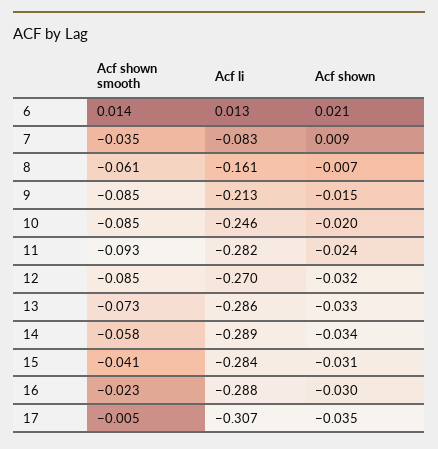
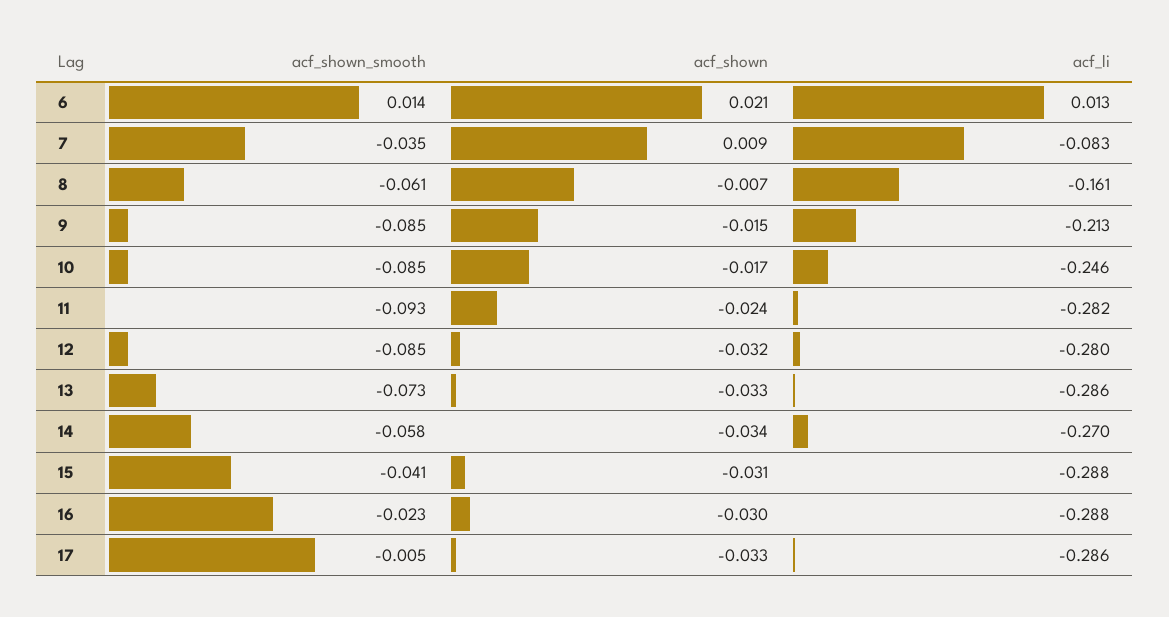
Acf shown, 10: -0.02 -> -0.017
Acf li, 12: -0.27 -> -0.28
Acf li, 14: -0.289 -> -0.27
Acf li, 15: -0.284 -> -0.288
Acf li, 17: -0.307 -> -0.286
Acf shown, 17: -0.035 -> -0.033

